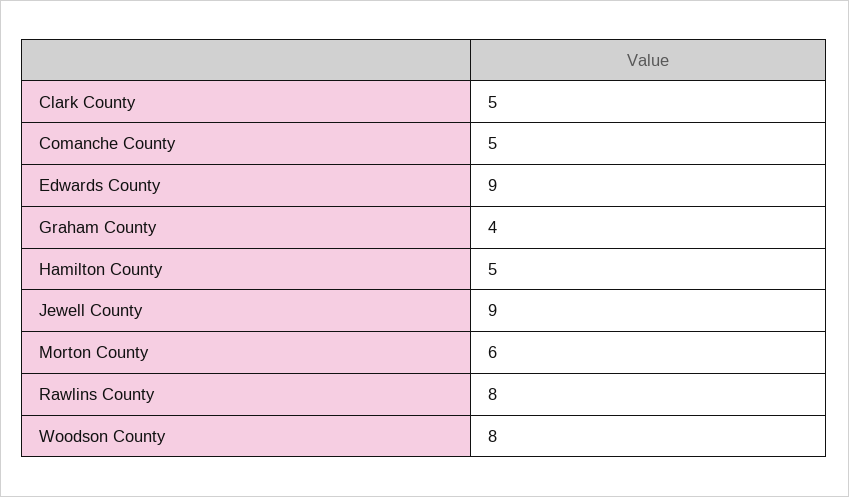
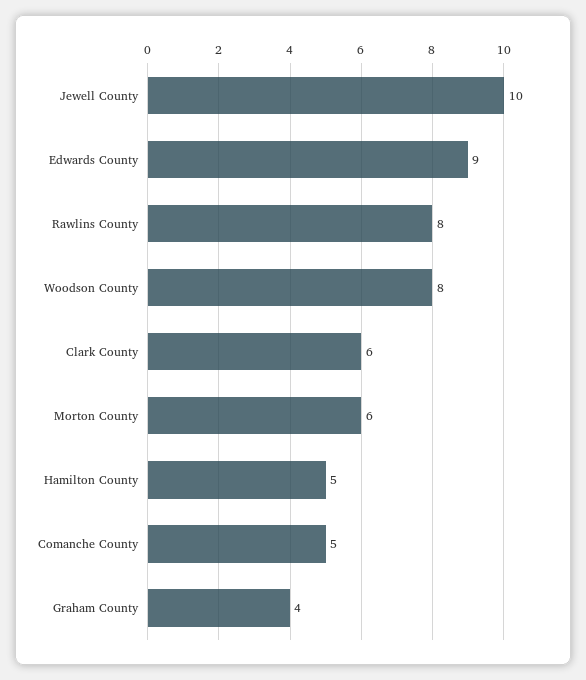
Clark County: 5 -> 6
Jewell County: 9 -> 10

